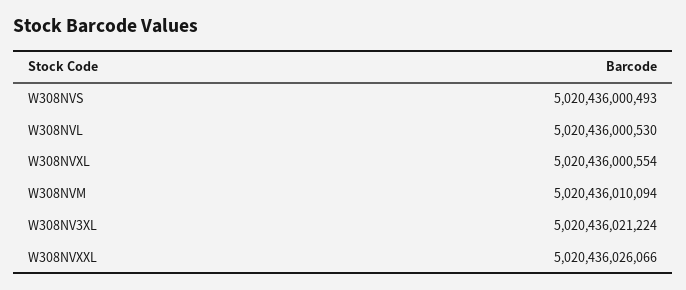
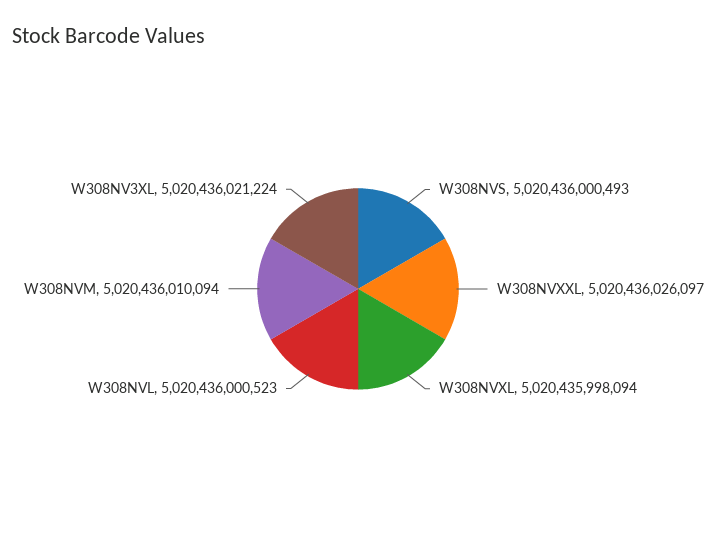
W308NVL: 5020436000530 -> 5020436000523
W308NVXL: 5020436000554 -> 5020435998094
W308NVXXL: 5020436026066 -> 5020436026097

